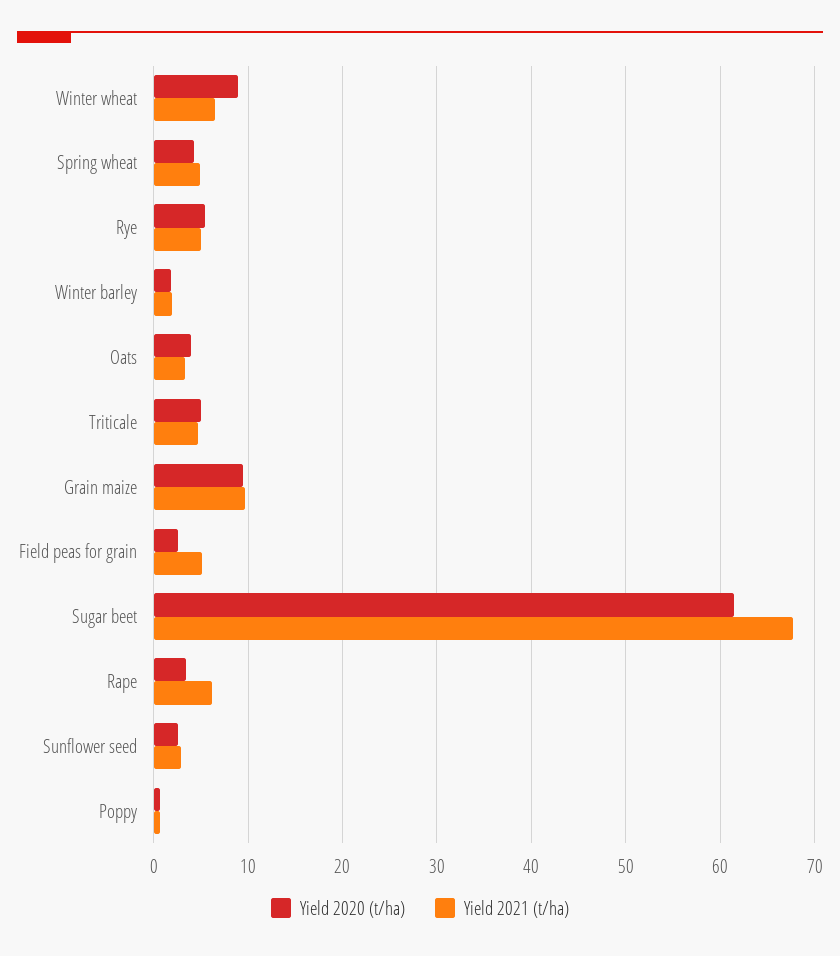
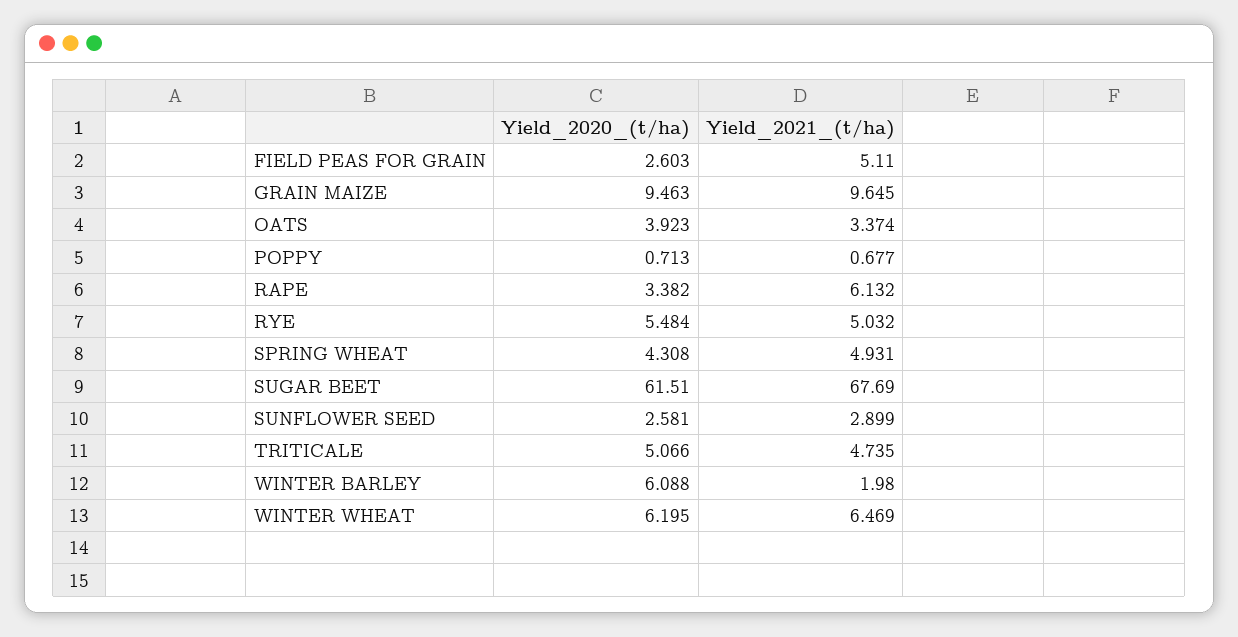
Yield 2020 (t/ha), Winter wheat: 9 -> 6.195
Yield 2020 (t/ha), Winter barley: 2 -> 6.088

